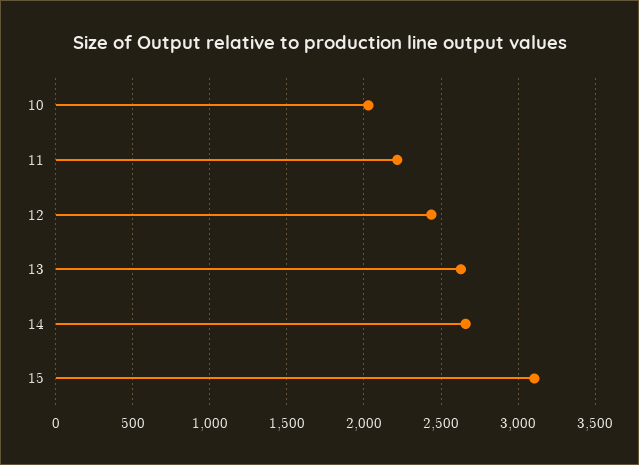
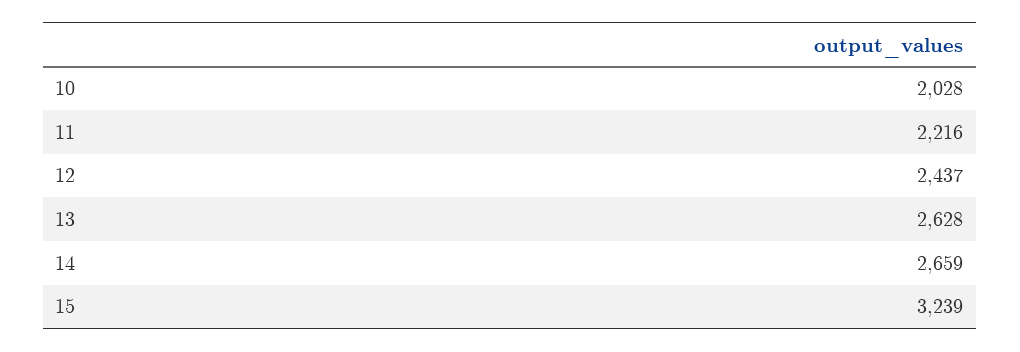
15: 3100 -> 3239

